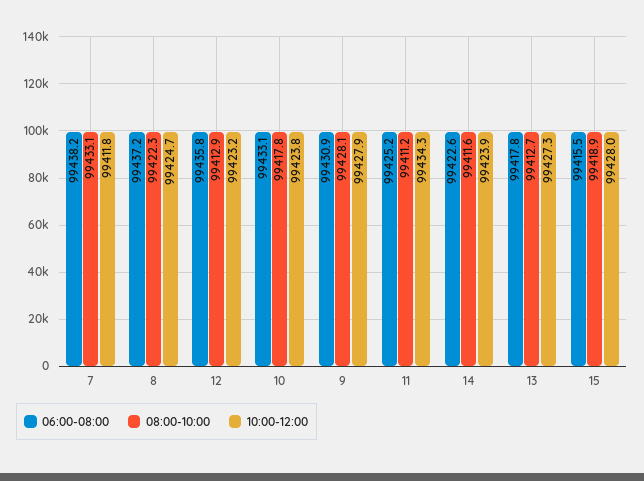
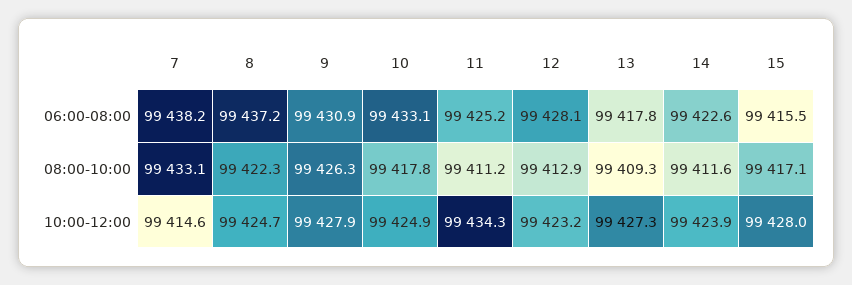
10:00-12:00, 7: 99411.8 -> 99414.6
06:00-08:00, 12: 99435.8 -> 99428.1
10:00-12:00, 10: 99423.8 -> 99424.9
08:00-10:00, 9: 99428.1 -> 99426.3
08:00-10:00, 13: 99412.7 -> 99409.3
08:00-10:00, 15: 99418.9 -> 99417.1

